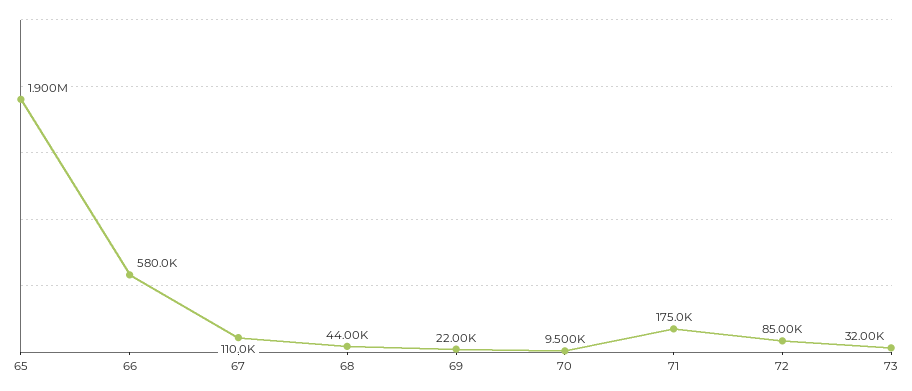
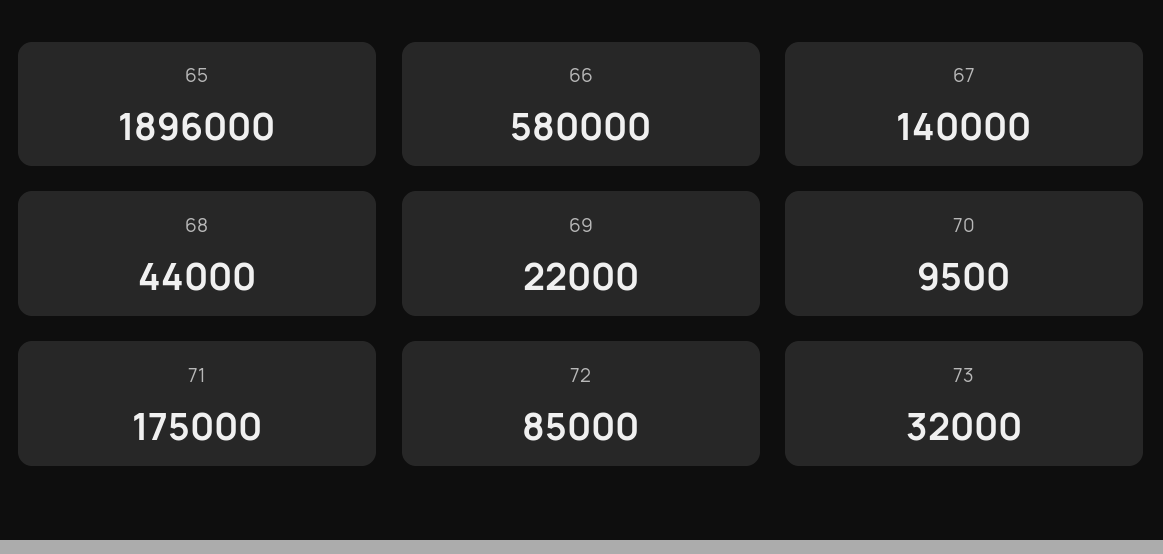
65: 1900000 -> 1896000
67: 110000 -> 140000

